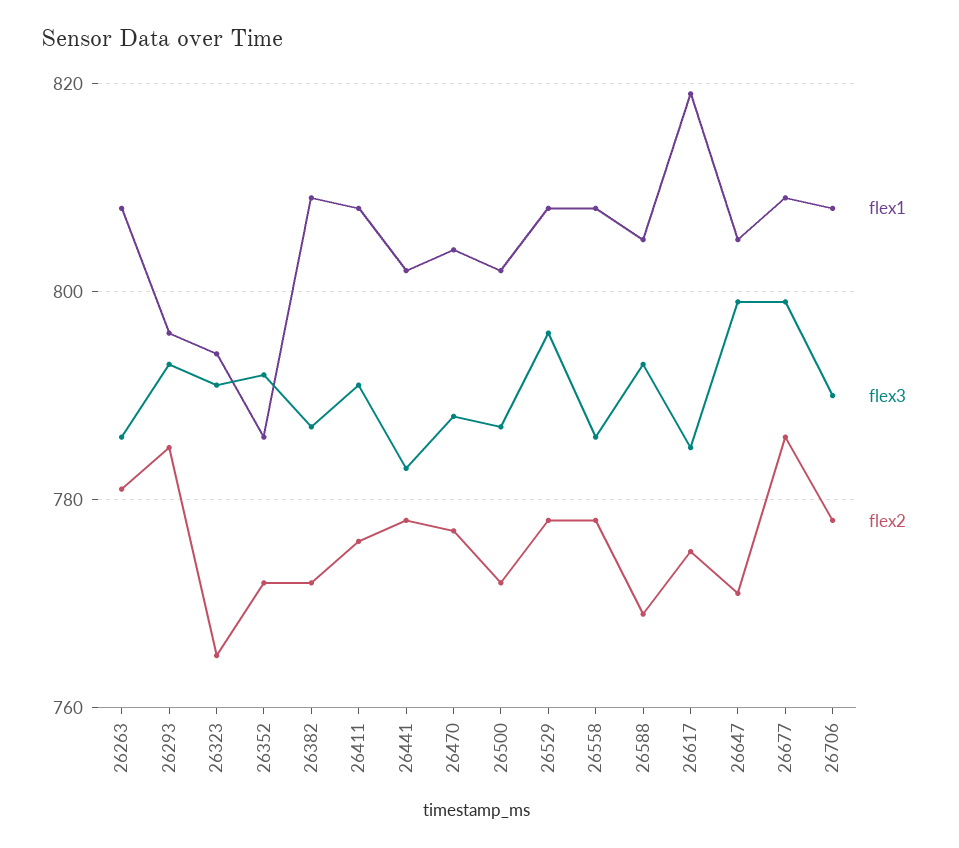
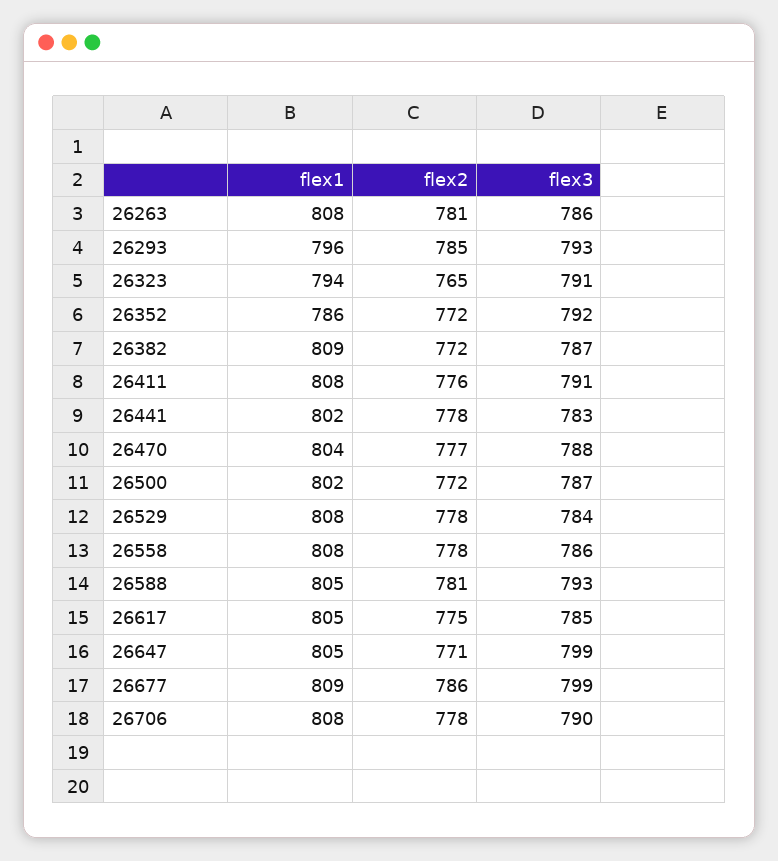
flex3, 26529: 795 -> 784
flex2, 26588: 770 -> 781
flex1, 26617: 820 -> 805

